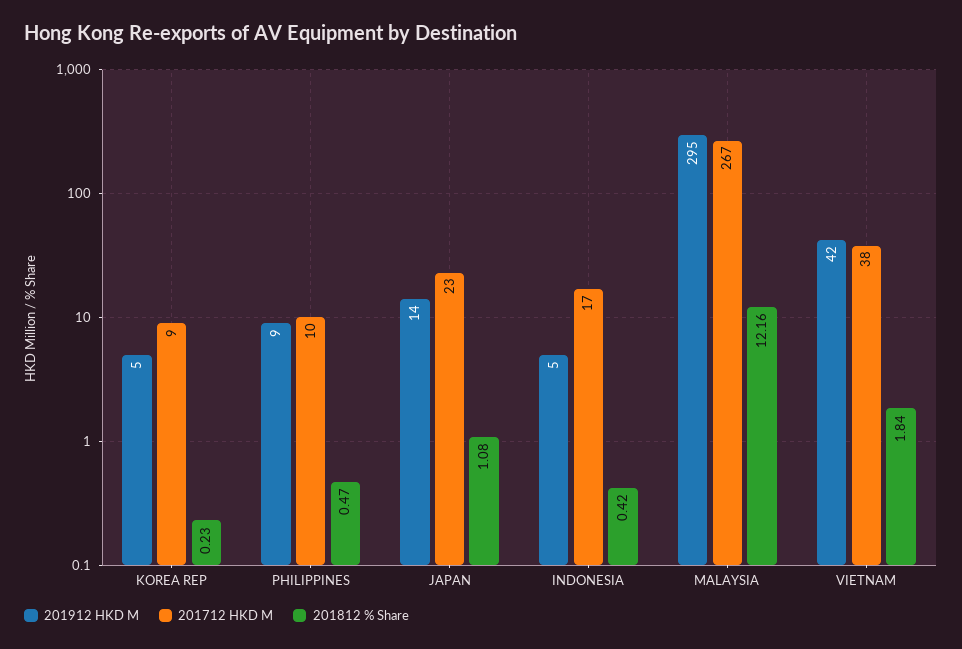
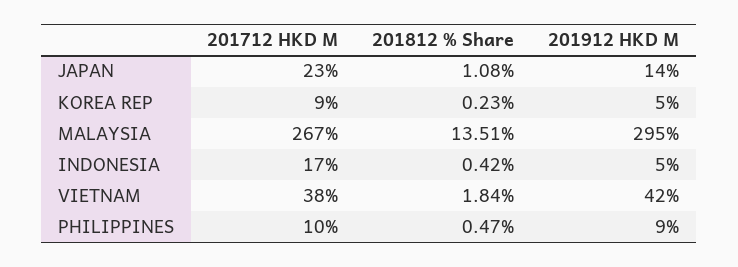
201812 % Share, MALAYSIA: 12.16 -> 13.51

